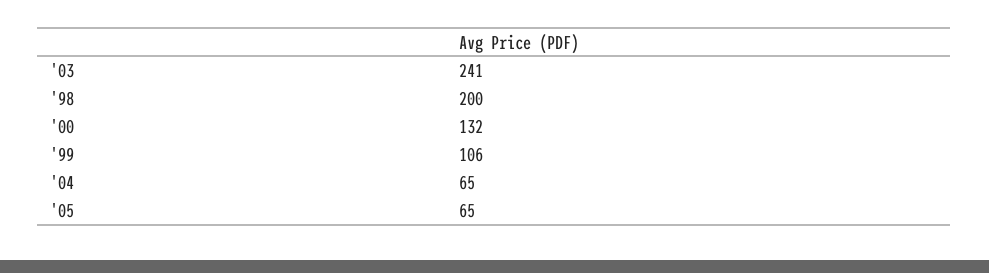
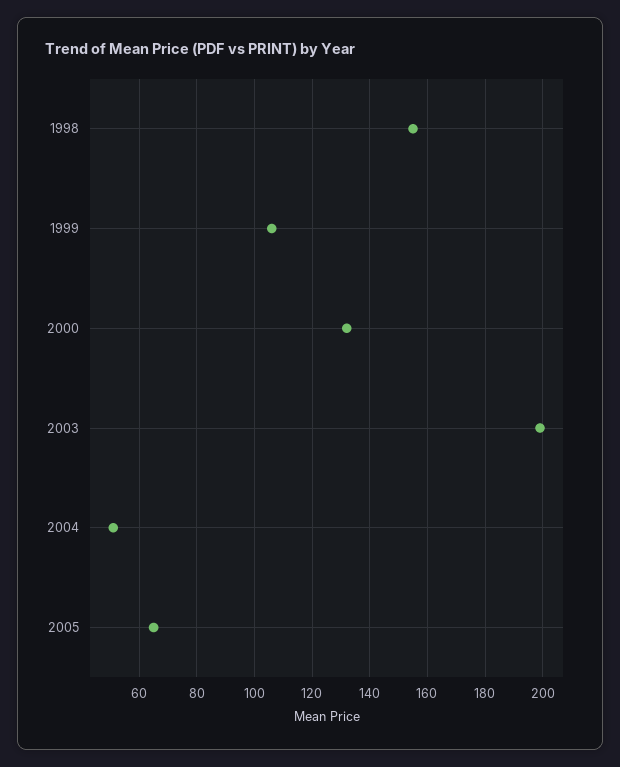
'03: 241 -> 200
'98: 200 -> 155
'04: 65 -> 50

